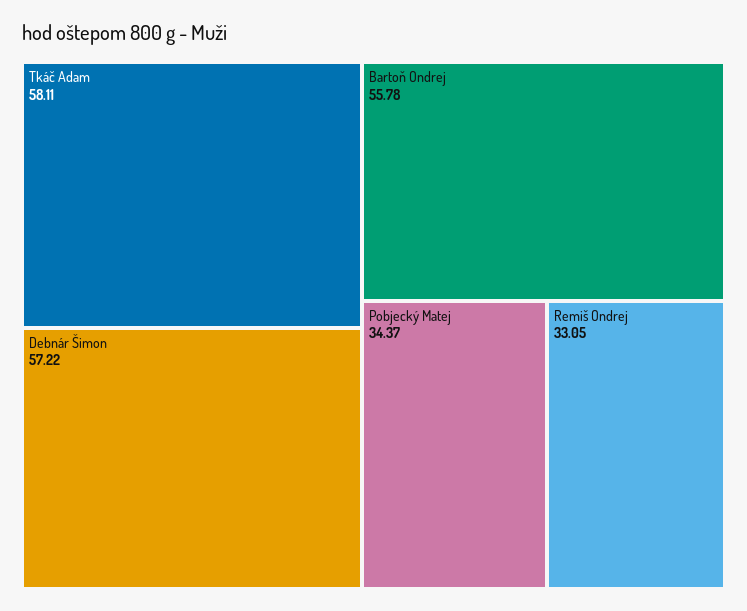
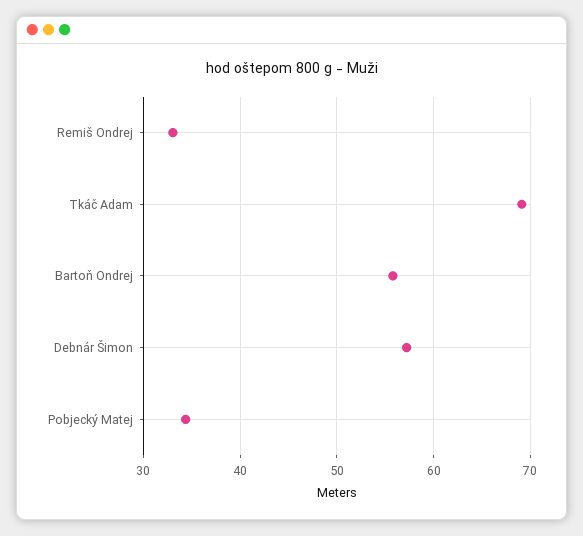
Tkáč Adam: 58.11 -> 69

